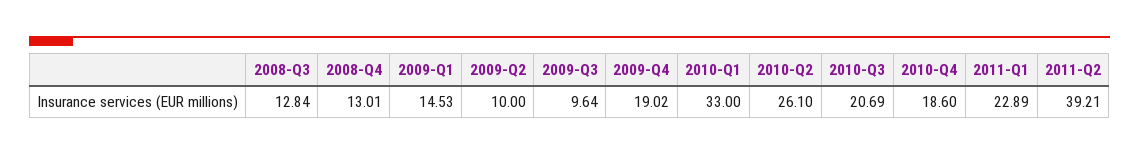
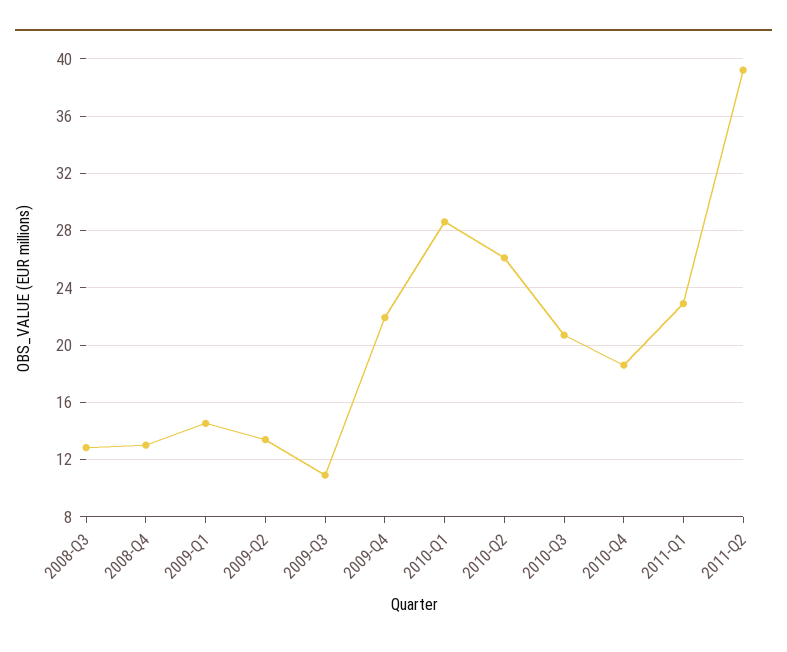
2009-Q2: 10 -> 13.5
2009-Q3: 9.64 -> 11
2009-Q4: 19.02 -> 22
2010-Q1: 33 -> 28.5

